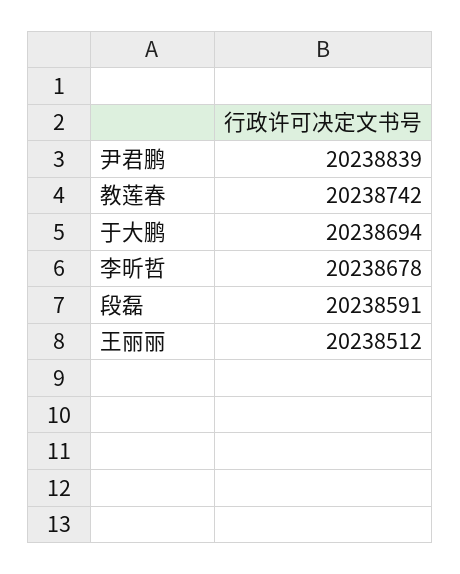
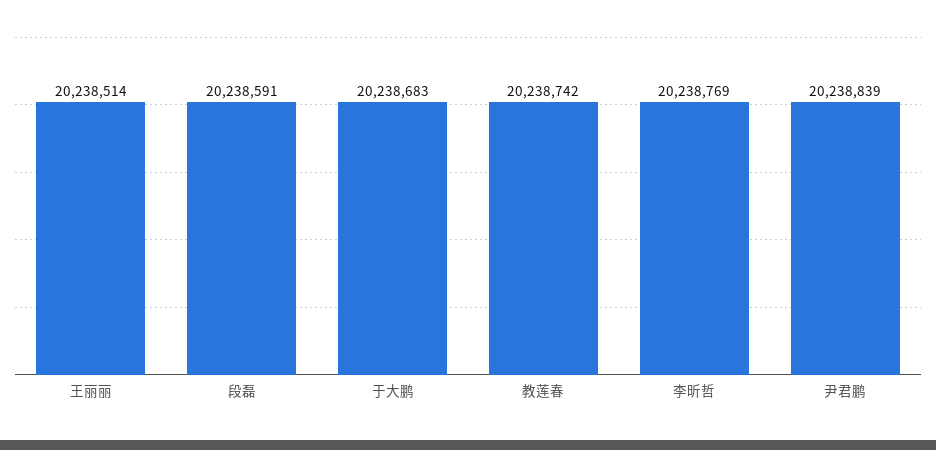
于大鹏: 20238694 -> 20238683
李昕哲: 20238678 -> 20238769
王丽丽: 20238512 -> 20238514

